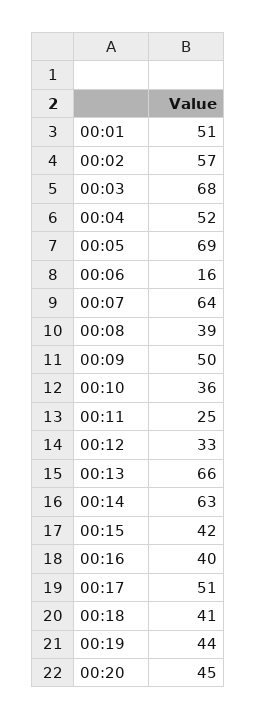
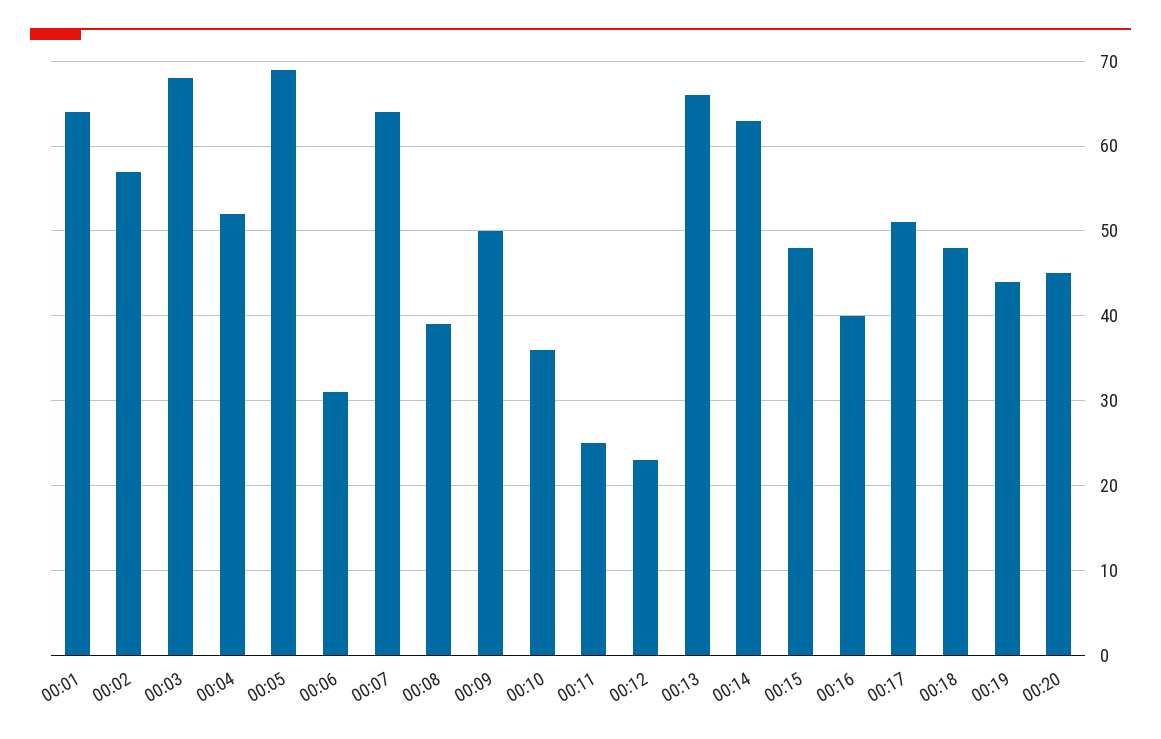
00:01: 51 -> 64
00:06: 16 -> 31
00:12: 33 -> 23
00:15: 42 -> 48
00:18: 41 -> 48

